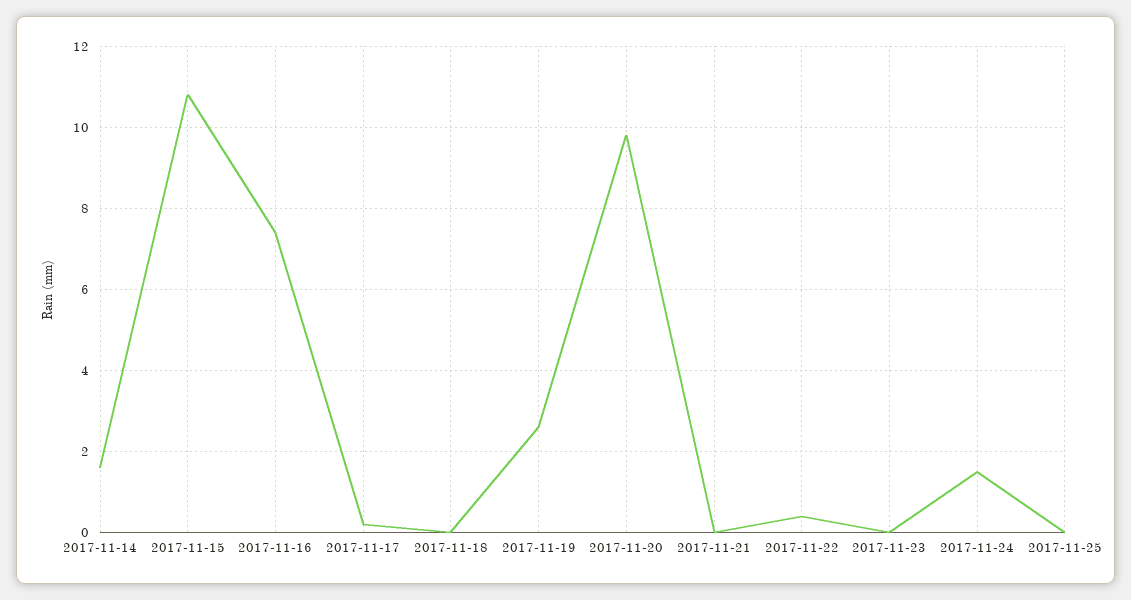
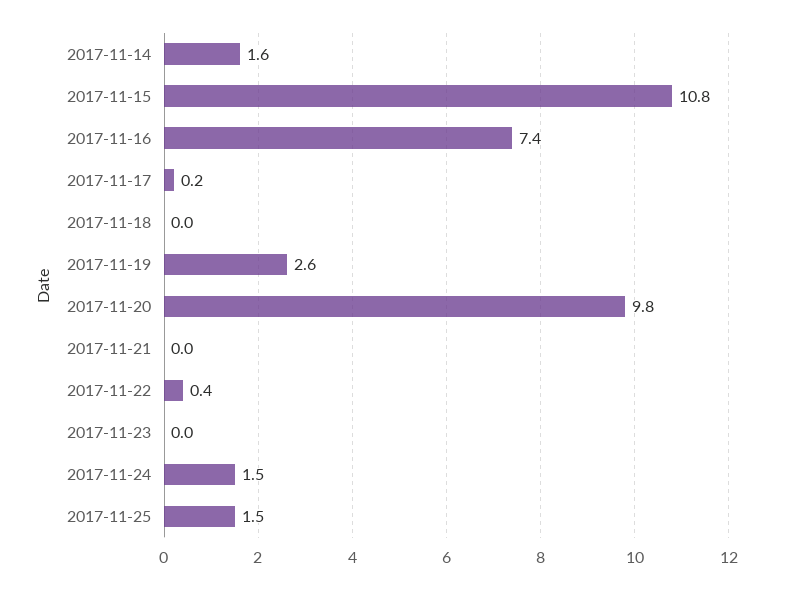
2017-11-25: 0 -> 1.5

